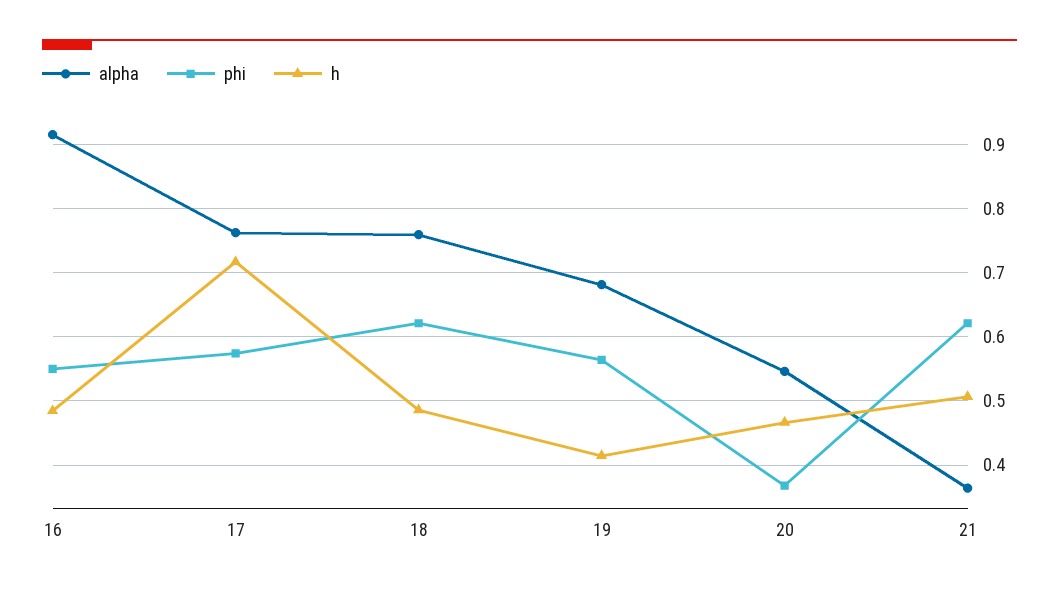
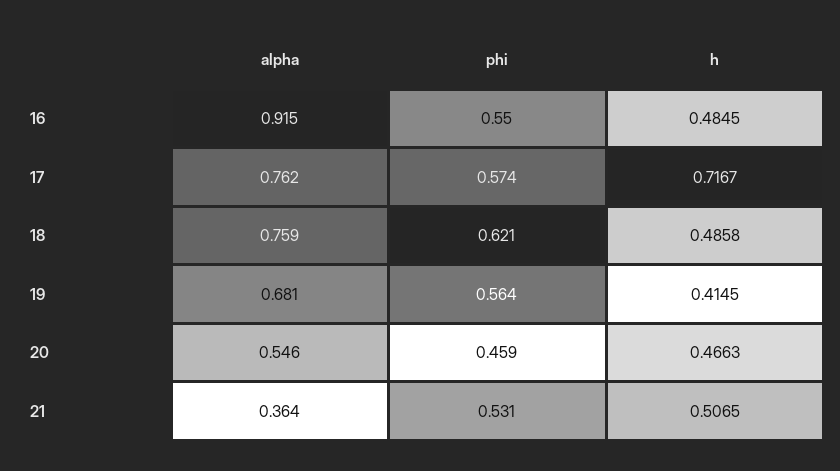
phi, 20: 0.37 -> 0.459
phi, 21: 0.62 -> 0.531

